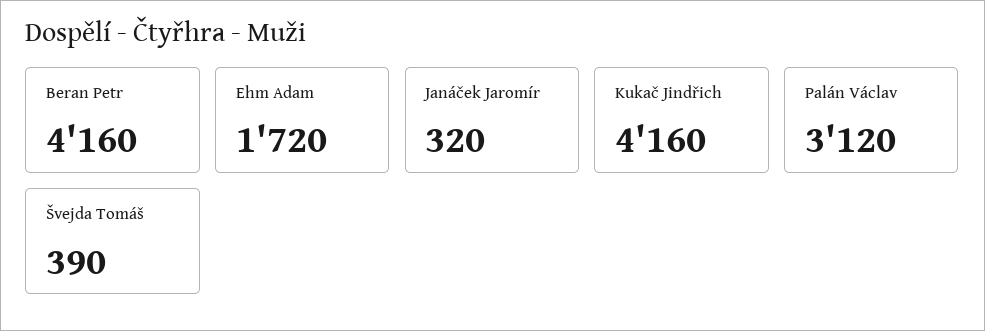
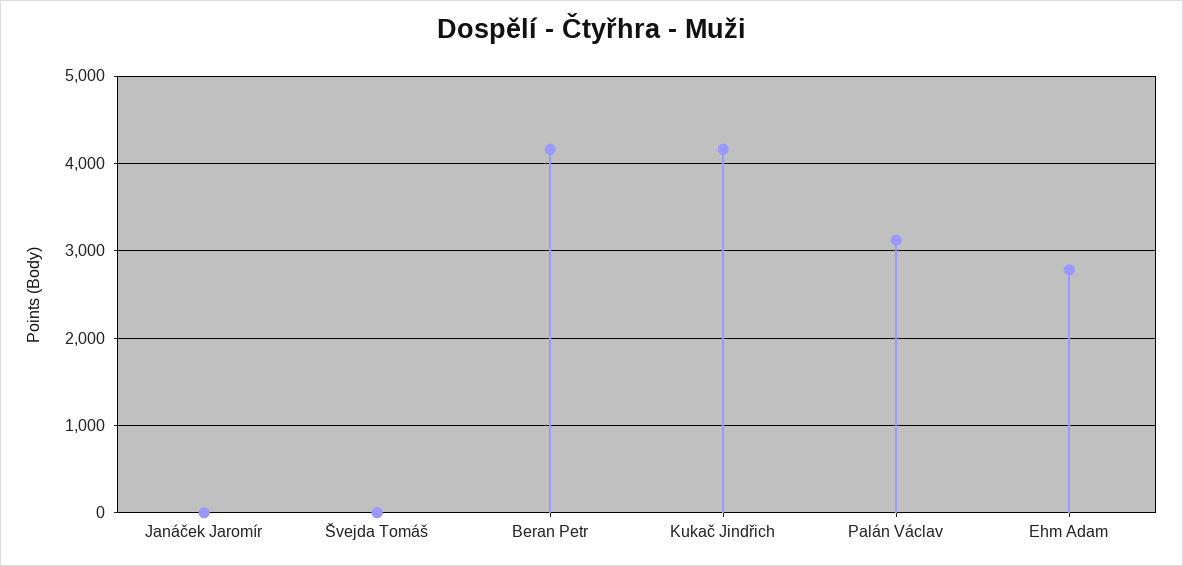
Ehm Adam: 1720 -> 2800
Janáček Jaromír: 320 -> 0
Švejda Tomáš: 390 -> 0

